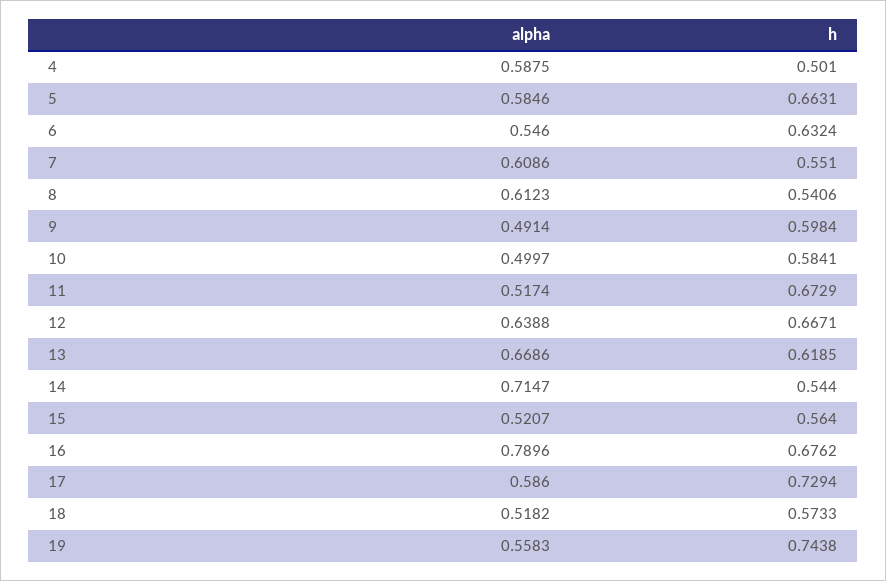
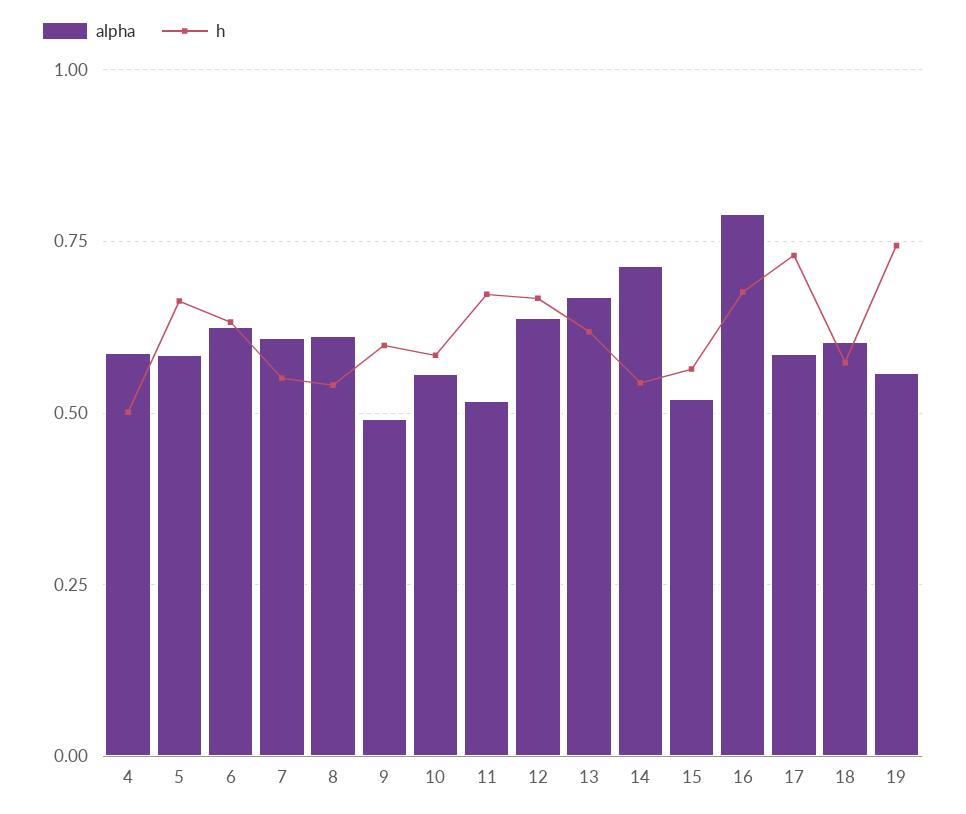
alpha, 6: 0.546 -> 0.625
alpha, 10: 0.4997 -> 0.55
alpha, 18: 0.5182 -> 0.6

